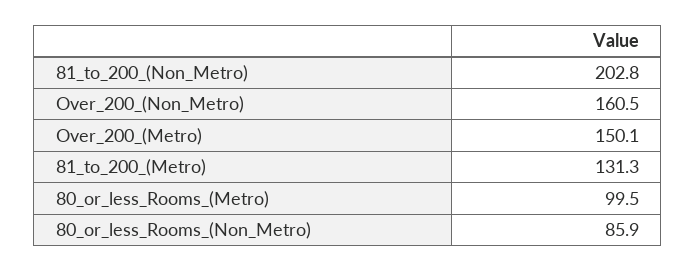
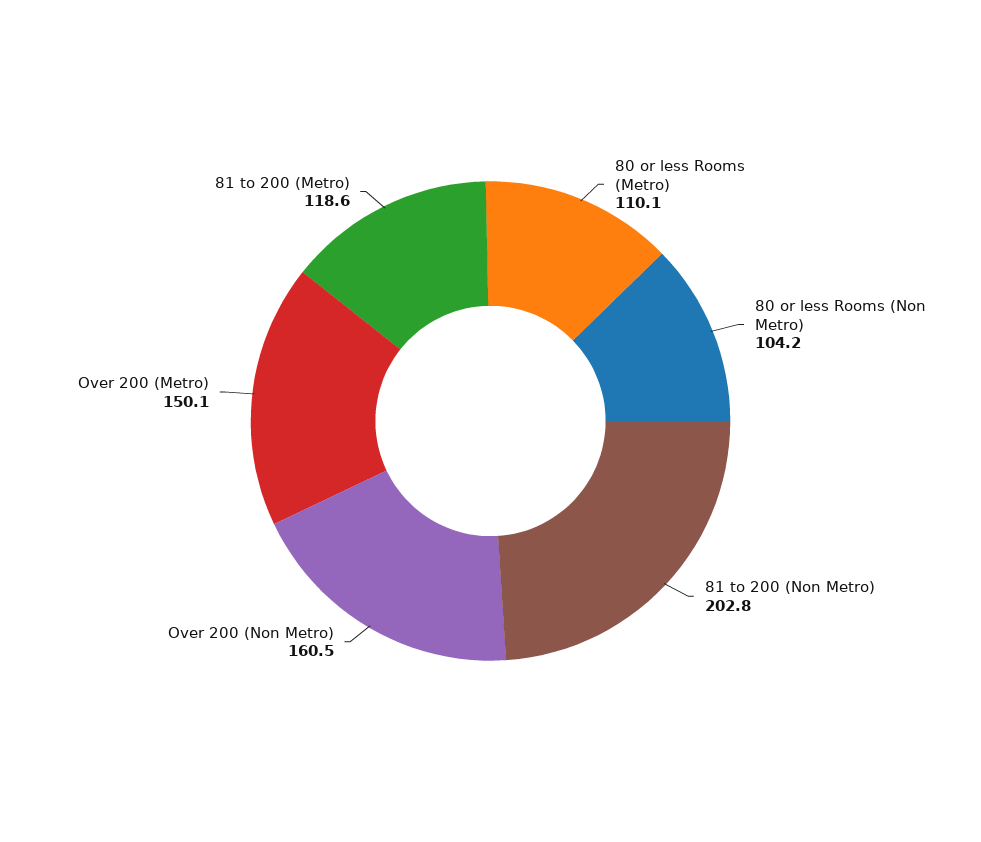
81_to_200_(Metro): 131.3 -> 118.6
80_or_less_Rooms_(Metro): 99.5 -> 110.1
80_or_less_Rooms_(Non_Metro): 85.9 -> 104.2

